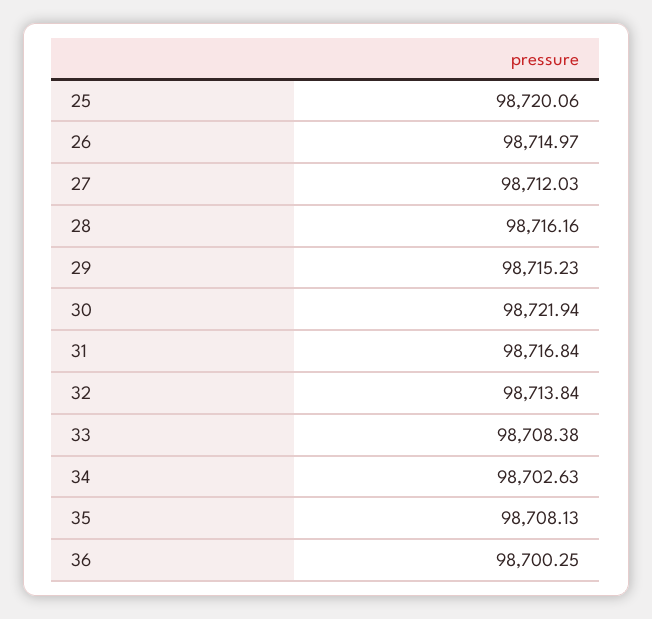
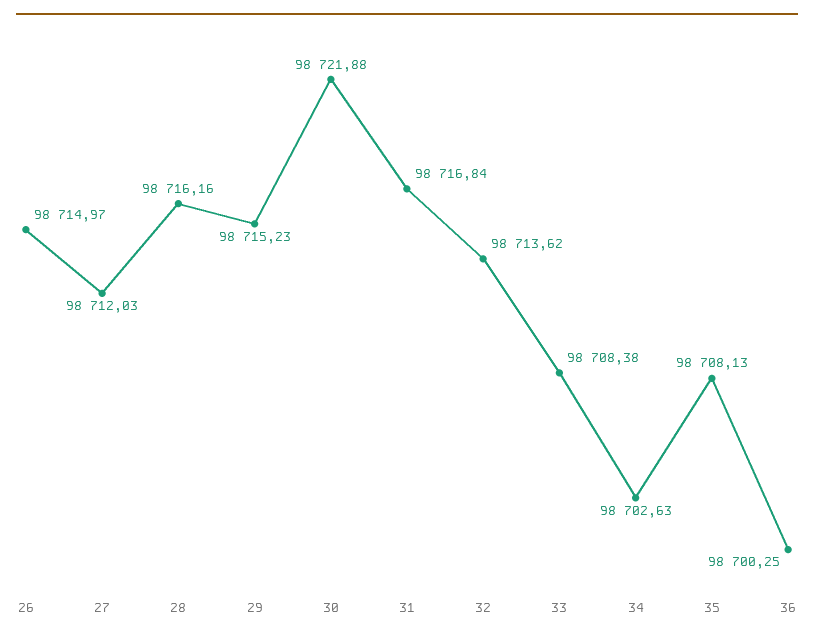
25: 98720.06 -> none
30: 98721.94 -> 98721.88
32: 98713.84 -> 98713.62

